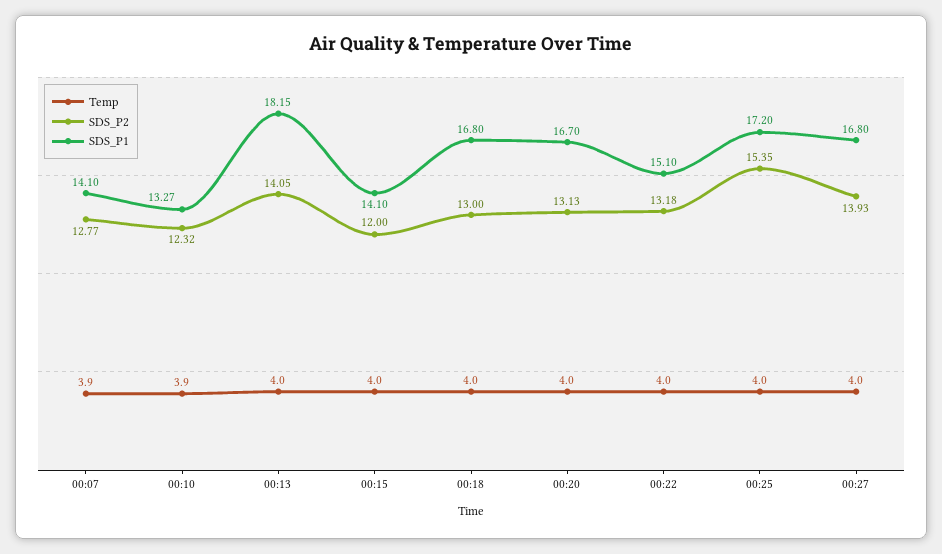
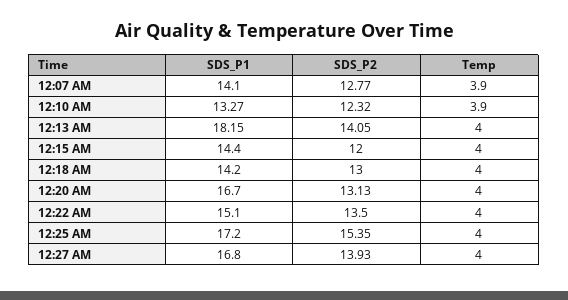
SDS_P1, 00:15: 14.1 -> 14.4
SDS_P1, 00:18: 16.8 -> 14.2
SDS_P2, 00:22: 13.18 -> 13.5

